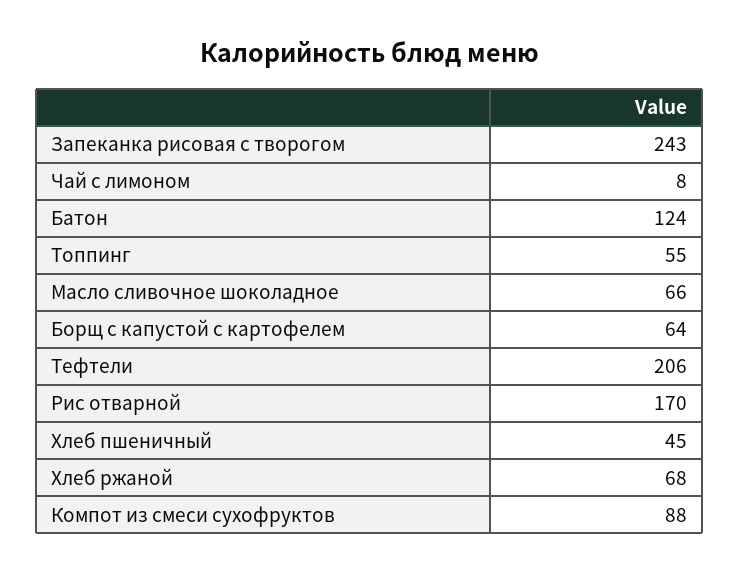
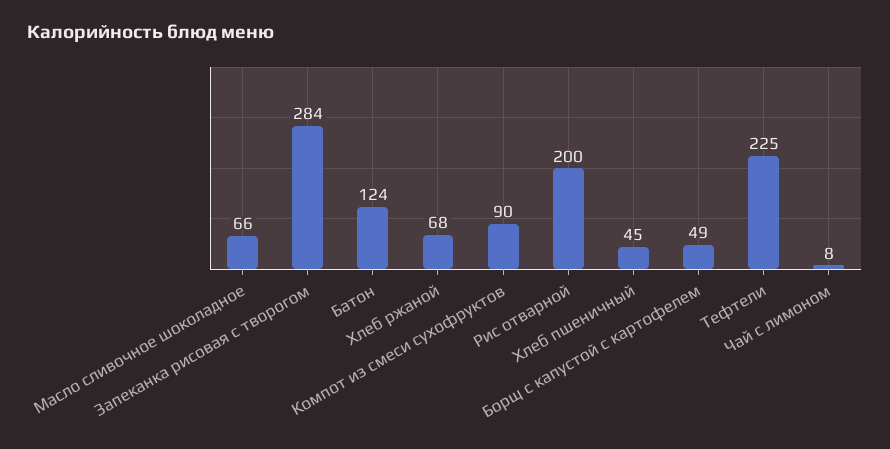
Запеканка рисовая с творогом: 243 -> 284
Топпинг: 55 -> none
Борщ с капустой с картофелем: 64 -> 49
Тефтели: 206 -> 225
Рис отварной: 170 -> 200
Компот из смеси сухофруктов: 88 -> 90

